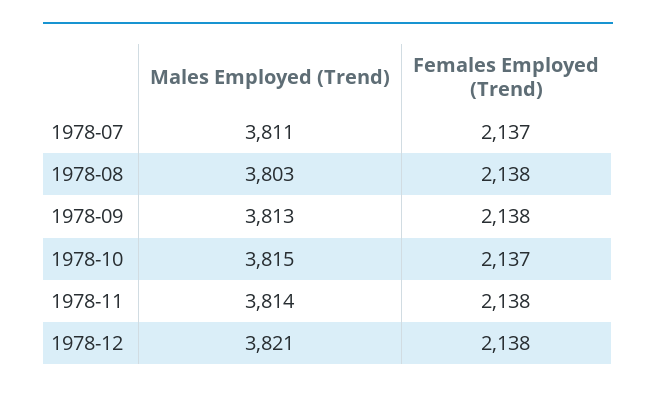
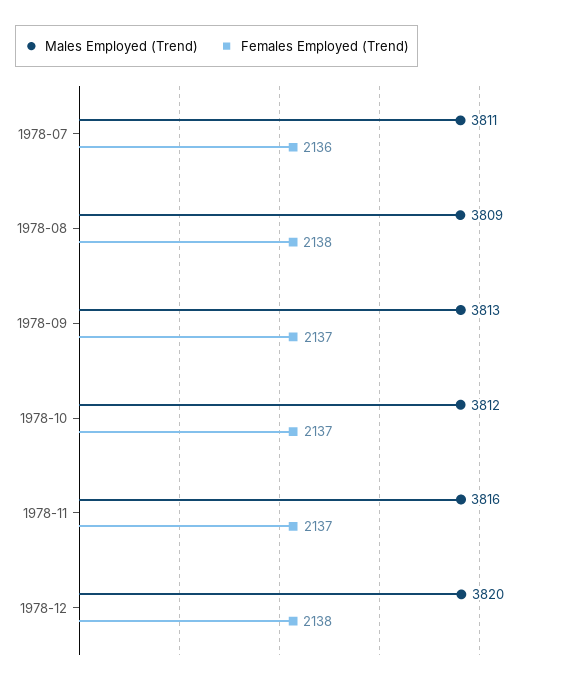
Females Employed (Trend), 1978-07: 2137 -> 2136
Males Employed (Trend), 1978-08: 3803 -> 3809
Females Employed (Trend), 1978-09: 2138 -> 2137
Males Employed (Trend), 1978-10: 3815 -> 3812
Males Employed (Trend), 1978-11: 3814 -> 3816
Females Employed (Trend), 1978-11: 2138 -> 2137
Males Employed (Trend), 1978-12: 3821 -> 3820

